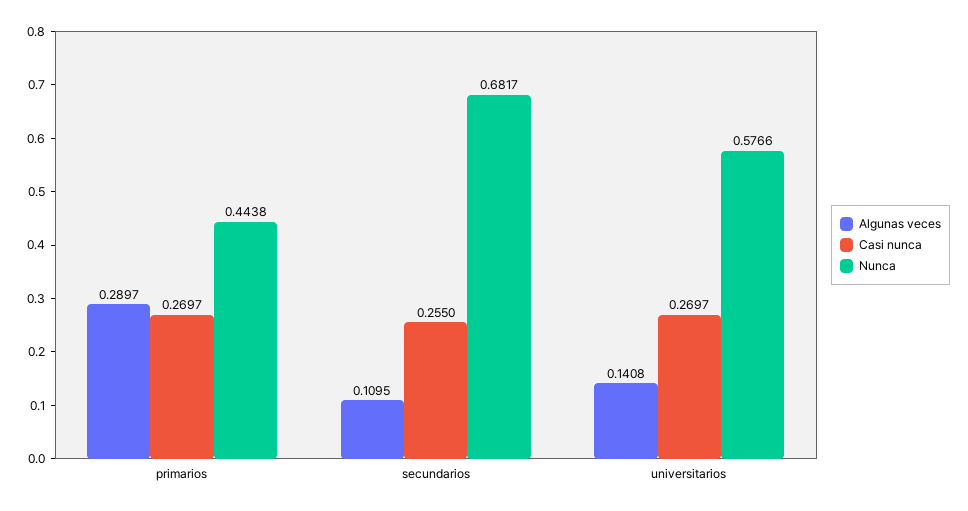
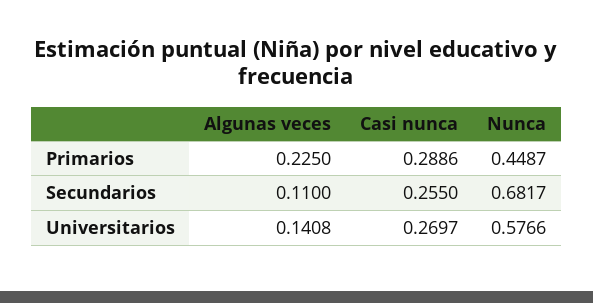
Algunas veces, primarios: 0.2897 -> 0.225
Casi nunca, primarios: 0.2697 -> 0.2886
Nunca, primarios: 0.4438 -> 0.4487
Algunas veces, secundarios: 0.1095 -> 0.11

